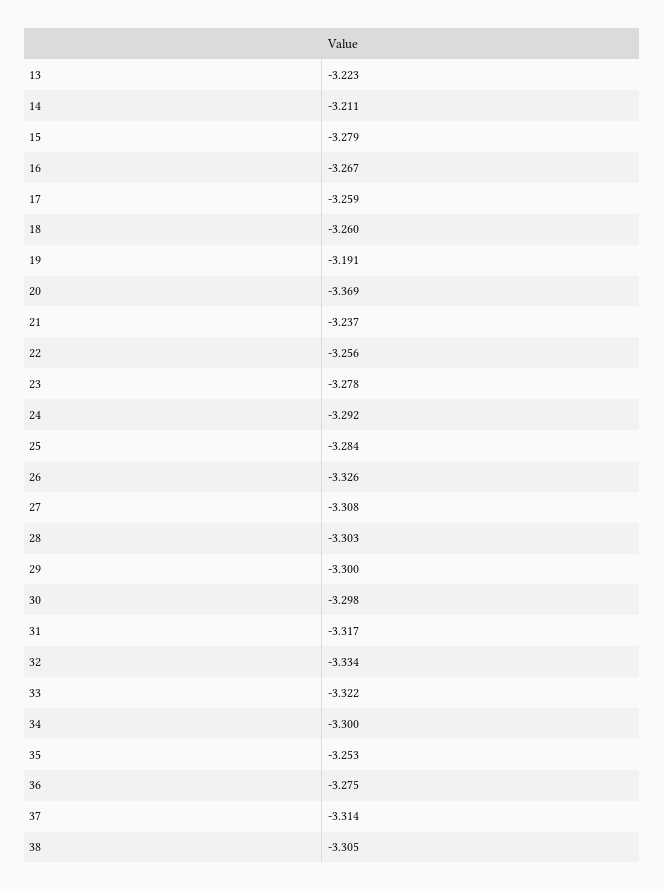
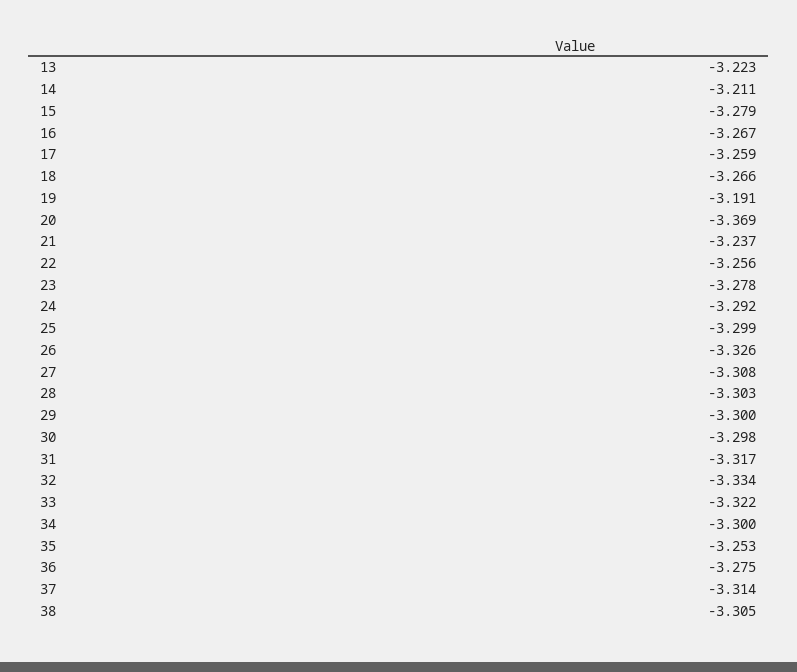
18: -3.26 -> -3.266
25: -3.284 -> -3.299

